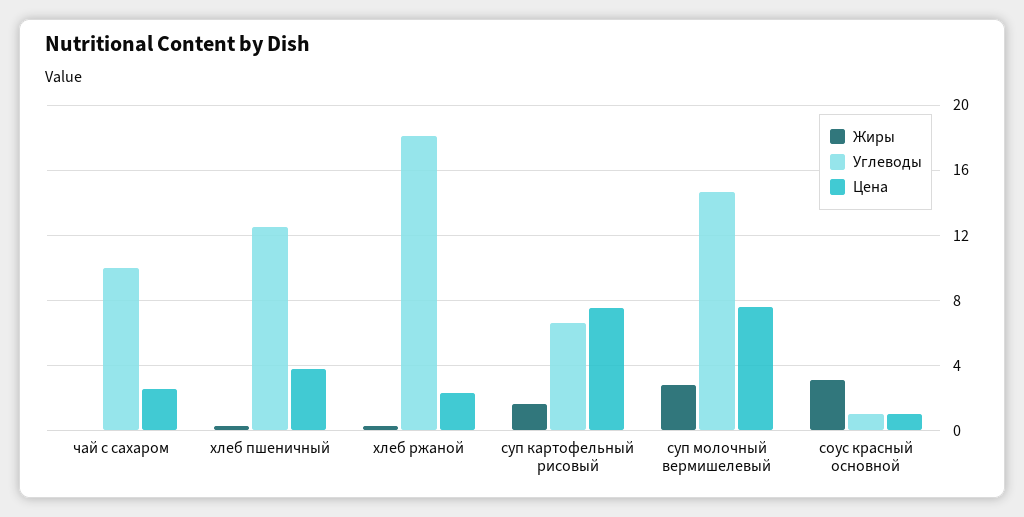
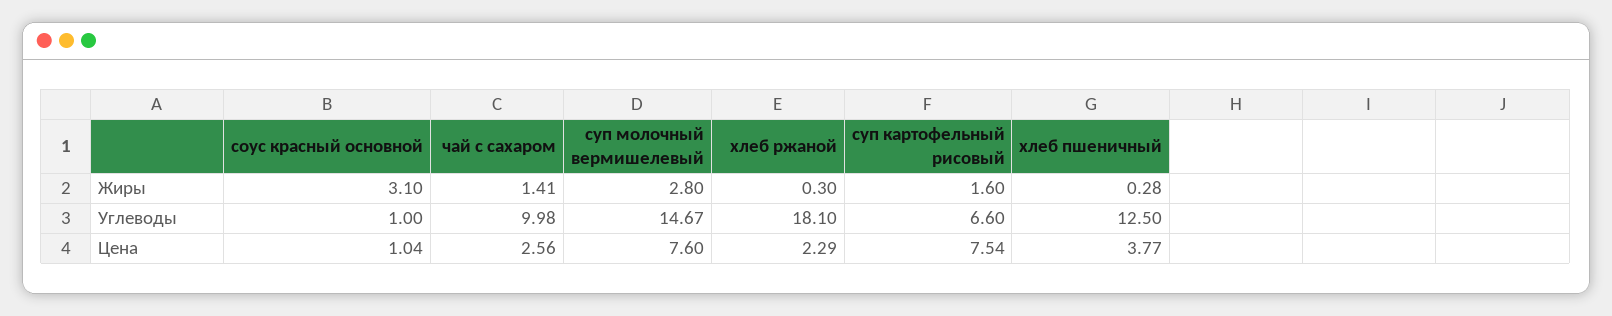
Жиры, чай с сахаром: 0 -> 1.41

